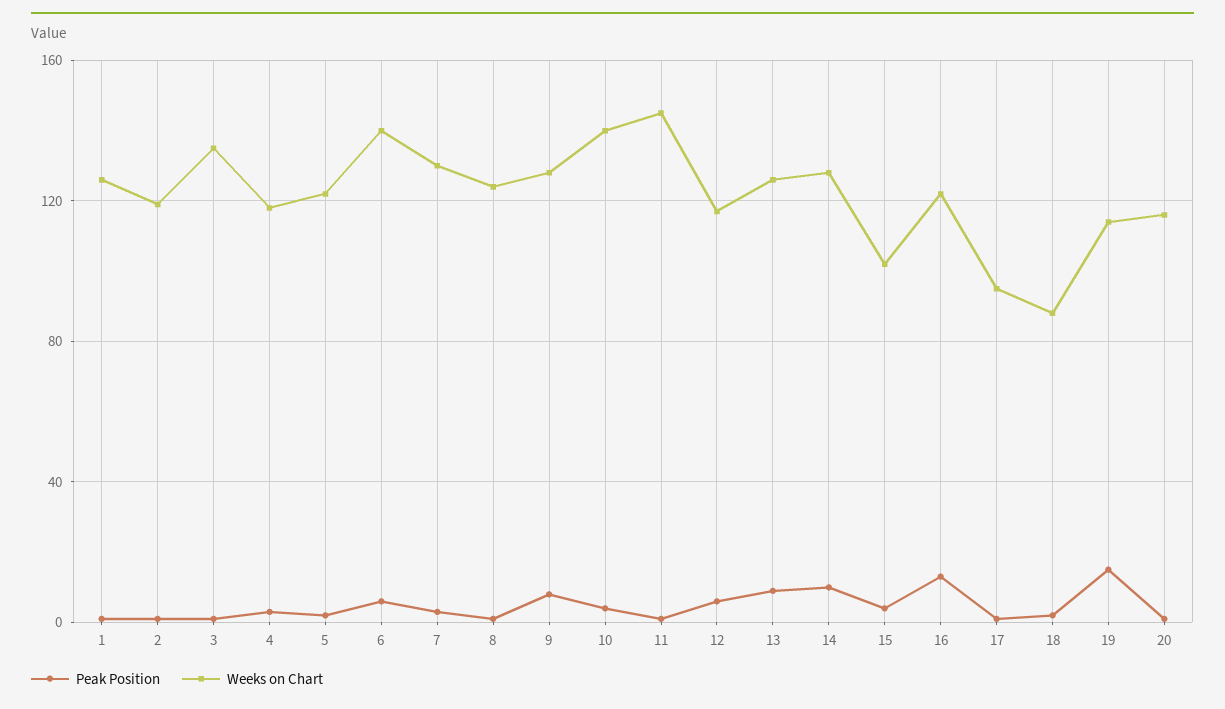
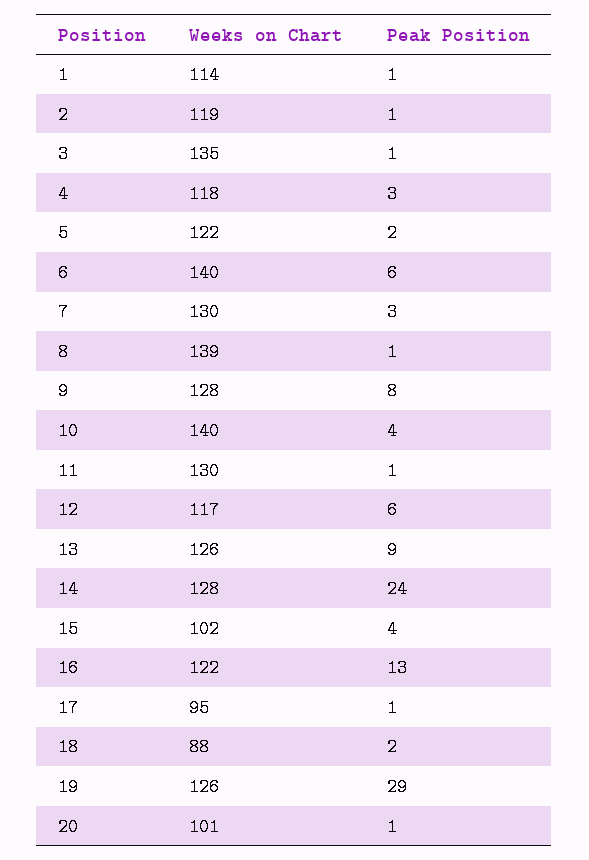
Weeks on Chart, 1: 125 -> 114
Weeks on Chart, 8: 125 -> 139
Weeks on Chart, 11: 145 -> 130
Peak Position, 14: 10 -> 24
Peak Position, 19: 15 -> 29
Weeks on Chart, 19: 115 -> 126
Weeks on Chart, 20: 115 -> 101

